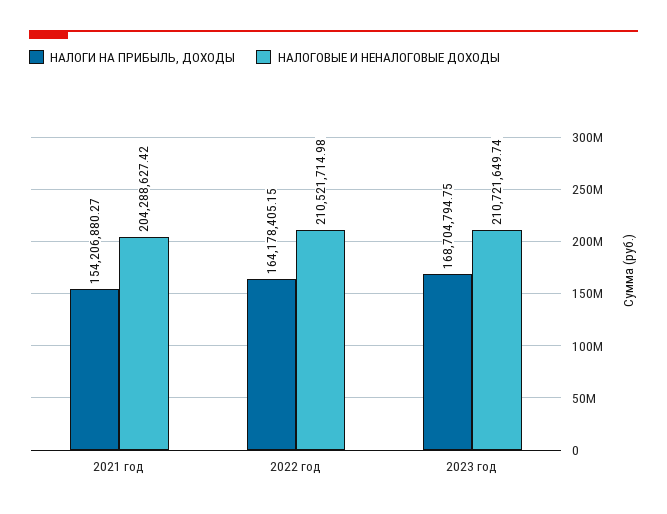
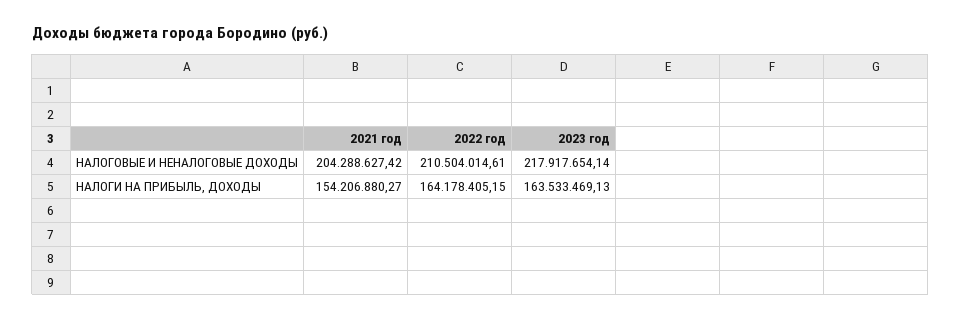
НАЛОГОВЫЕ И НЕНАЛОГОВЫЕ ДОХОДЫ, 2022 год: 210521714.98 -> 210504014.61
НАЛОГИ НА ПРИБЫЛЬ, ДОХОДЫ, 2023 год: 168704794.75 -> 163533469.13
НАЛОГОВЫЕ И НЕНАЛОГОВЫЕ ДОХОДЫ, 2023 год: 210721649.74 -> 217917654.14

